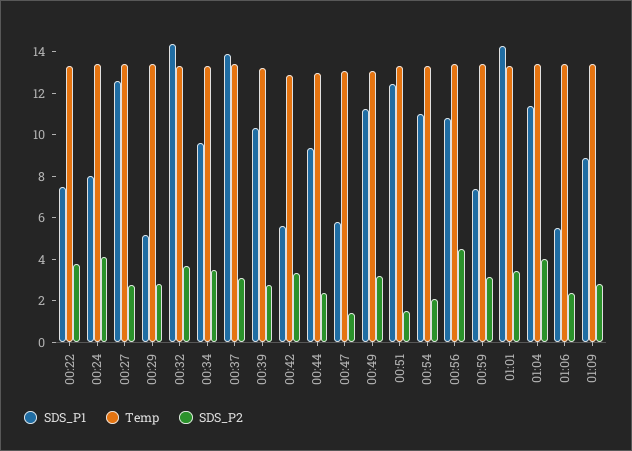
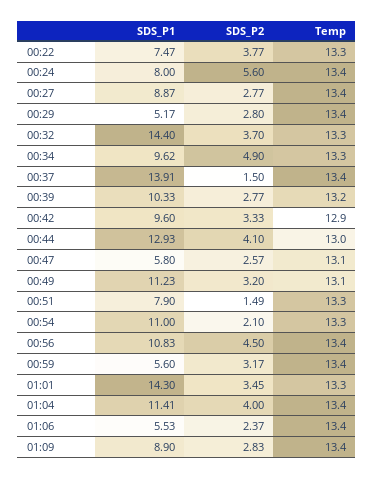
SDS_P2, 00:24: 4 -> 5.6
SDS_P1, 00:27: 12.5 -> 8.87
SDS_P2, 00:34: 3.5 -> 4.9
SDS_P2, 00:37: 3 -> 1.5
SDS_P1, 00:42: 5.5 -> 9.6
SDS_P1, 00:44: 9.5 -> 12.93
SDS_P2, 00:44: 2.5 -> 4.1
SDS_P2, 00:47: 1.5 -> 2.57
SDS_P1, 00:51: 12.5 -> 7.9
SDS_P1, 00:59: 7.5 -> 5.6

